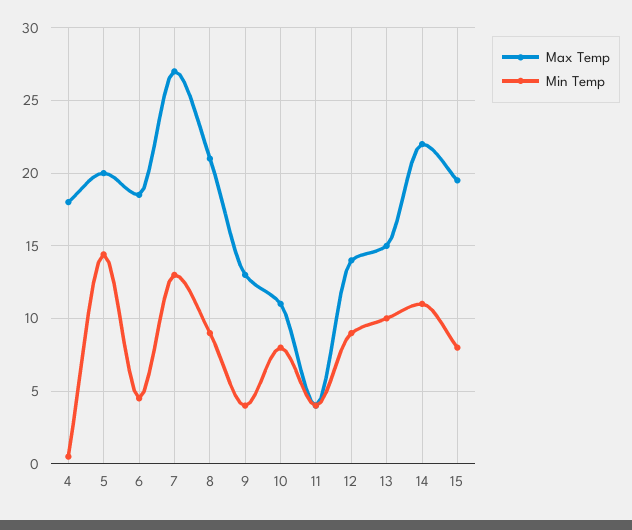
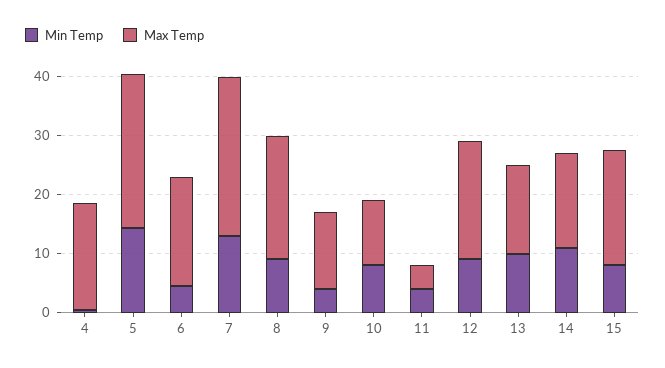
Max Temp, 5: 20 -> 26
Max Temp, 12: 14 -> 20
Max Temp, 14: 22 -> 16

